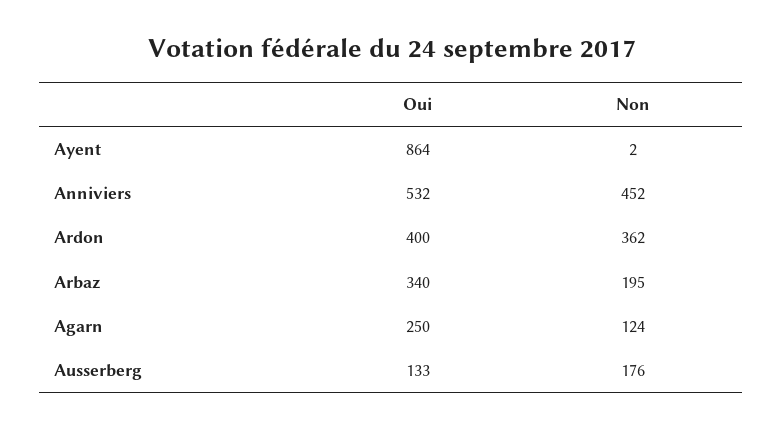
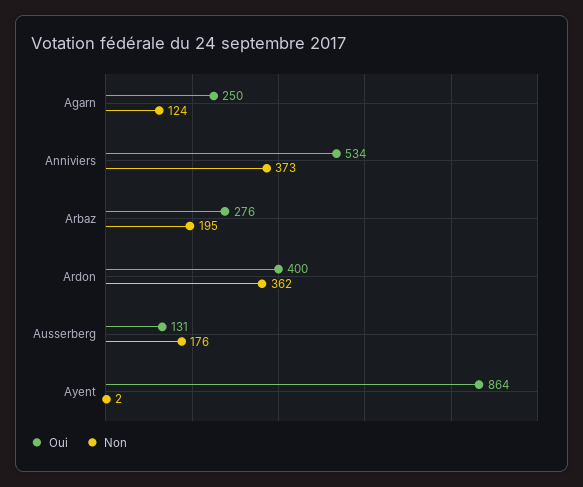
Oui, Anniviers: 532 -> 534
Non, Anniviers: 452 -> 373
Oui, Arbaz: 340 -> 276
Oui, Ausserberg: 133 -> 131

